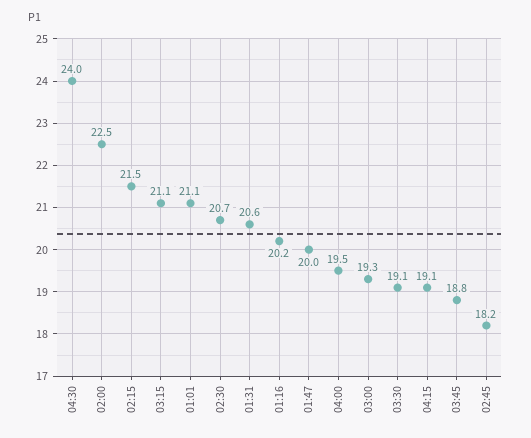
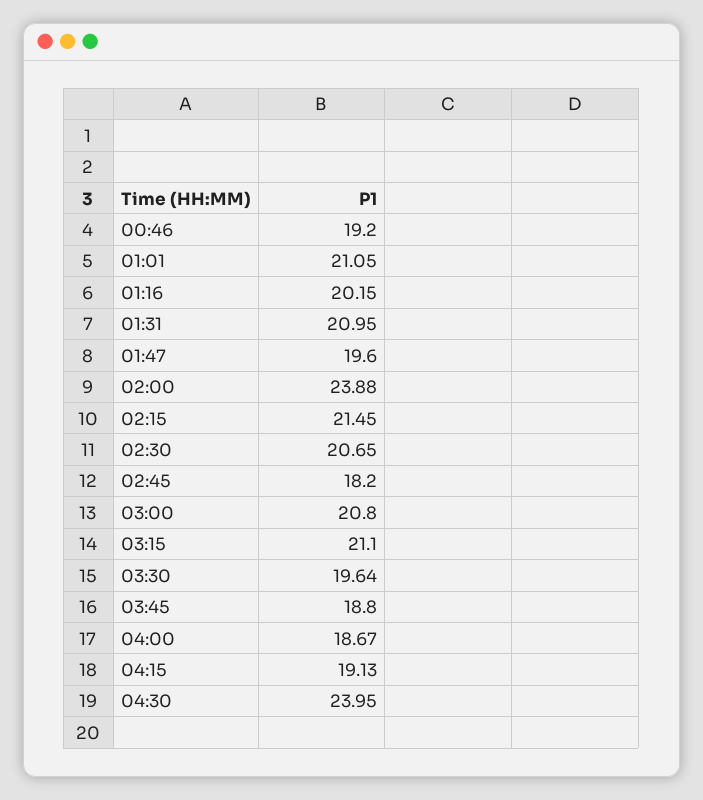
02:00: 22.5 -> 23.88
01:31: 20.6 -> 20.95
01:47: 20 -> 19.6
04:00: 19.5 -> 18.67
03:00: 19.3 -> 20.8
03:30: 19.1 -> 19.64
00:46: none -> 19.2

